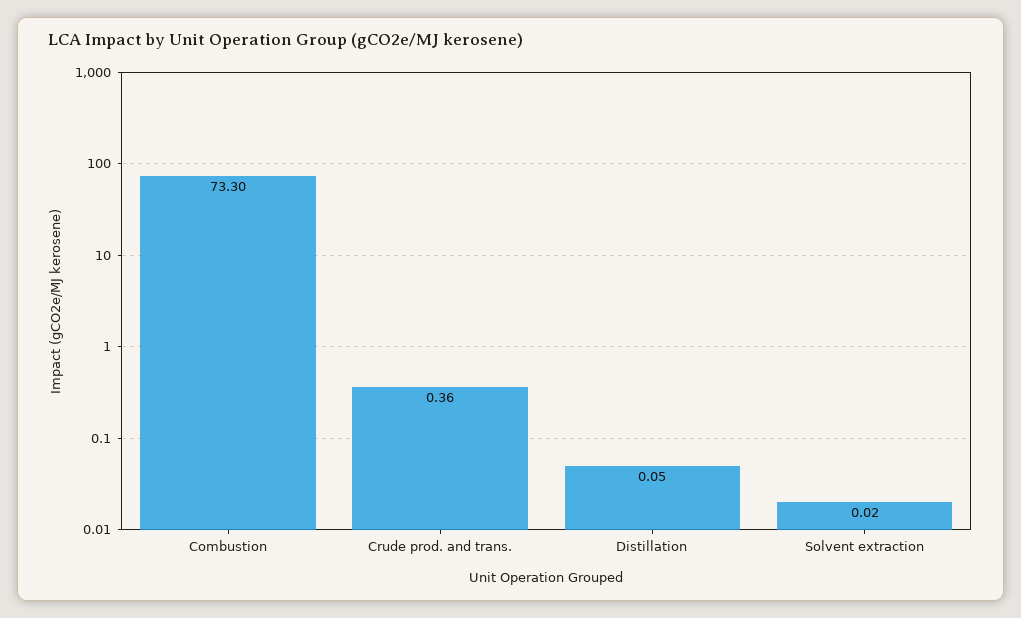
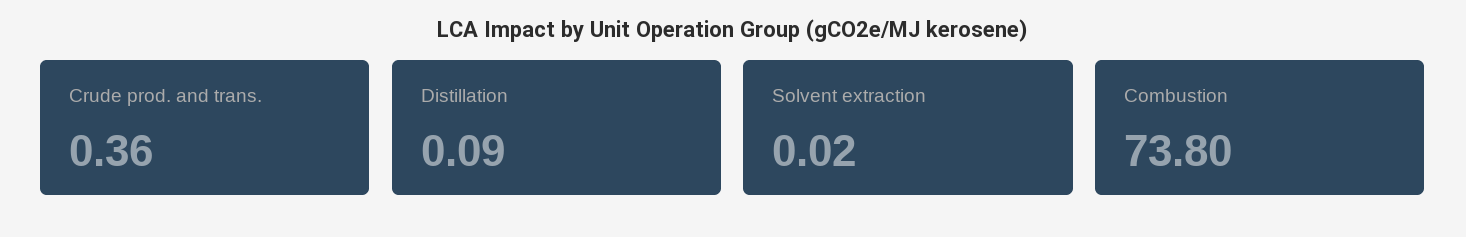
Combustion: 73.3 -> 73.8
Distillation: 0.05 -> 0.09

